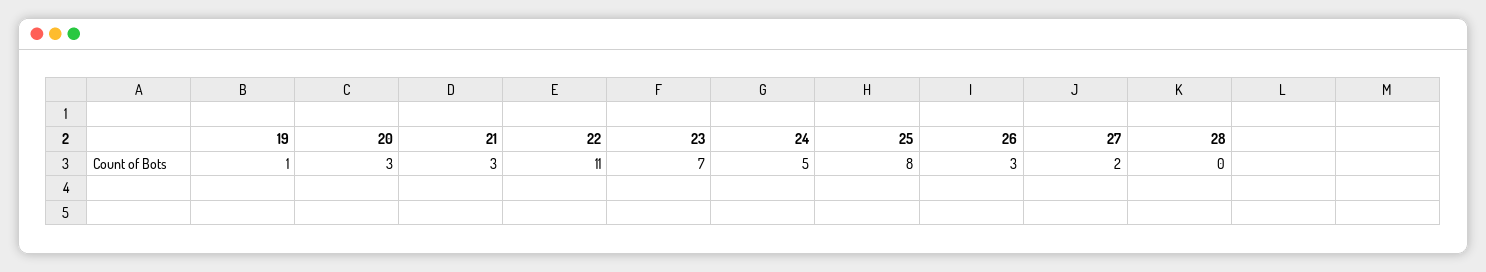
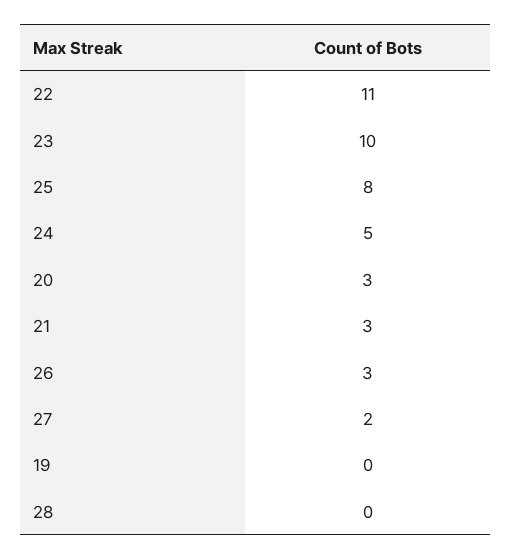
19: 1 -> 0
23: 7 -> 10

